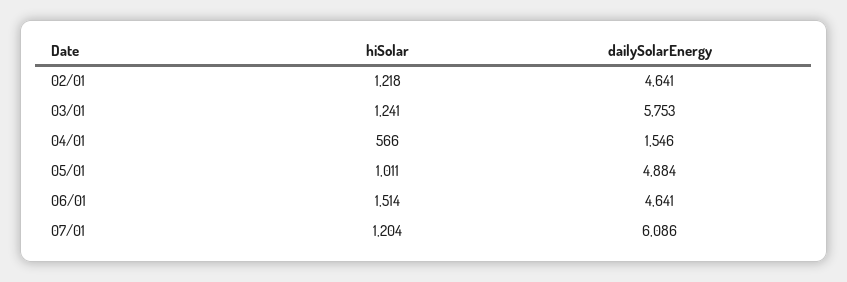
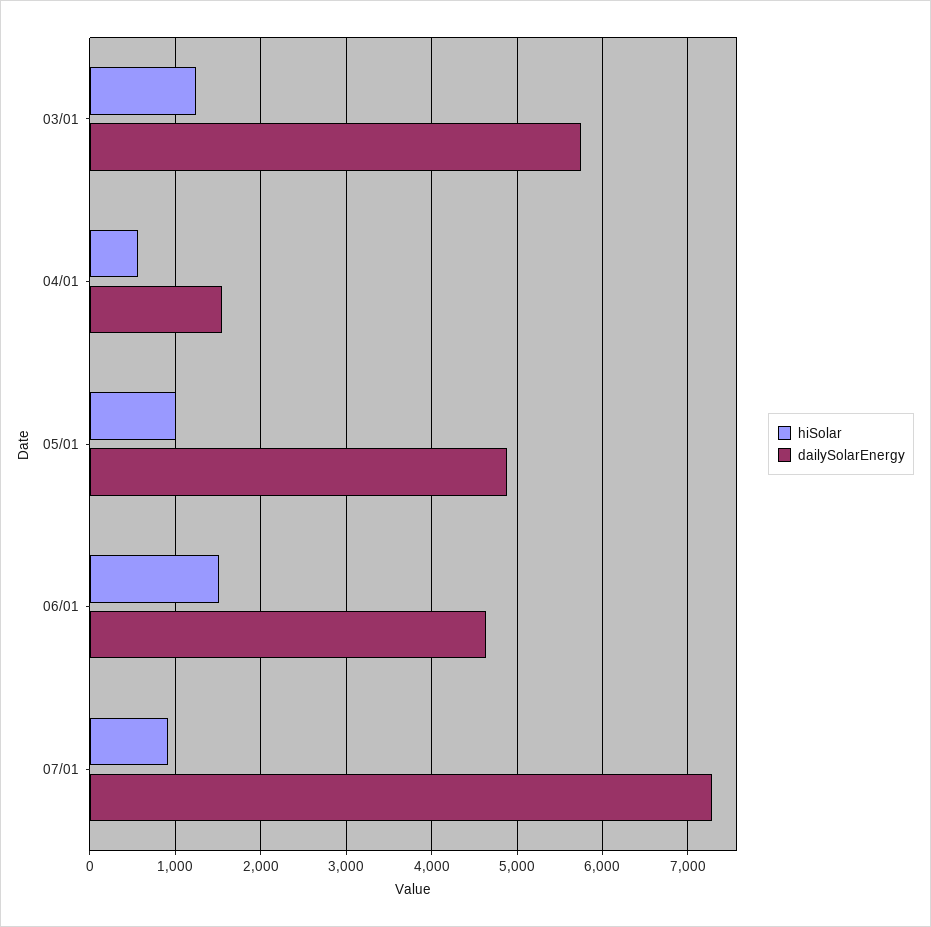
hiSolar, 02/01: 1218 -> none
dailySolarEnergy, 02/01: 4641 -> none
hiSolar, 07/01: 1204 -> 900
dailySolarEnergy, 07/01: 6086 -> 7300

